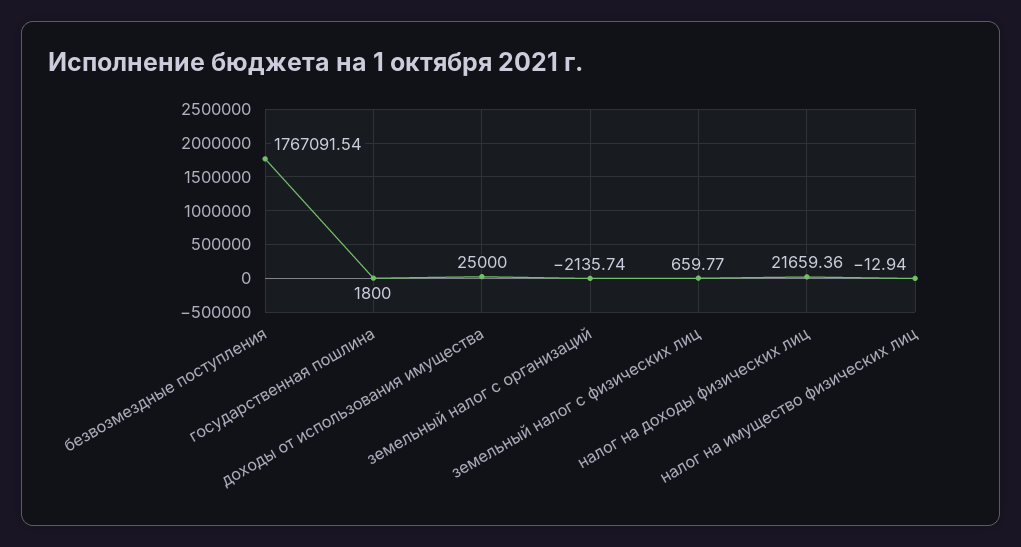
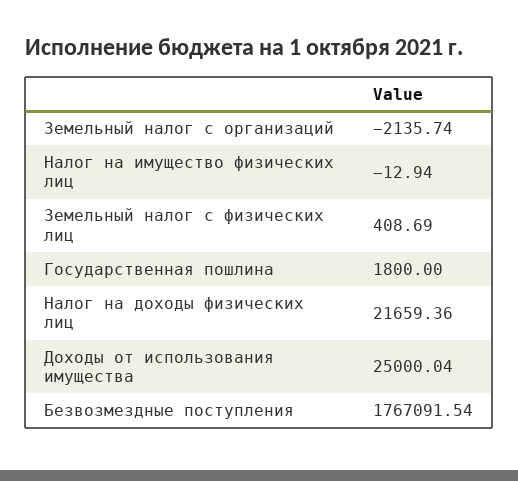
доходы от использования имущества: 25000 -> 25000.04
земельный налог с физических лиц: 659.77 -> 408.69

